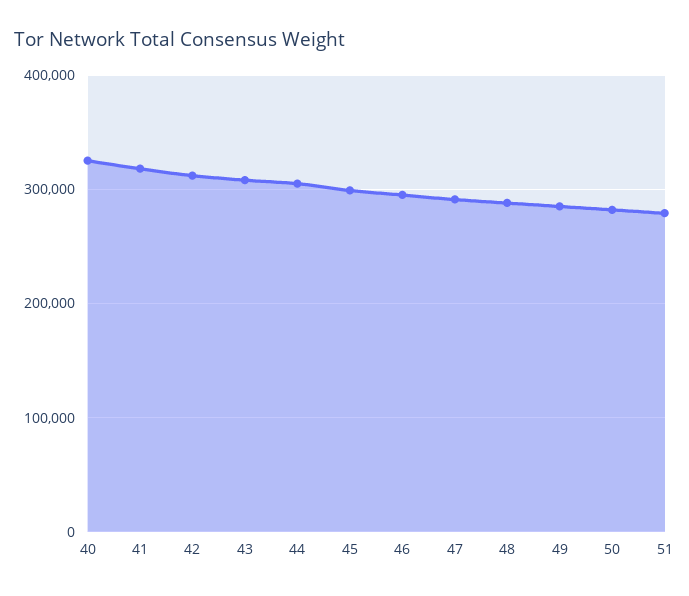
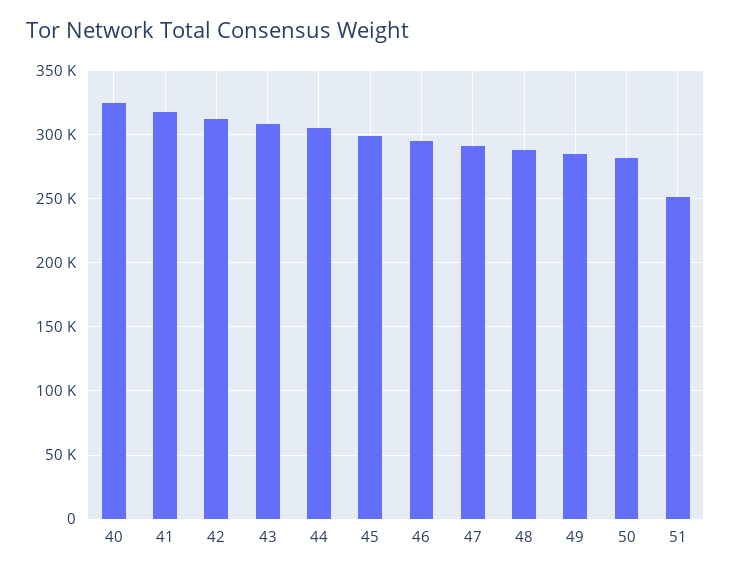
51: 280000 -> 250000

